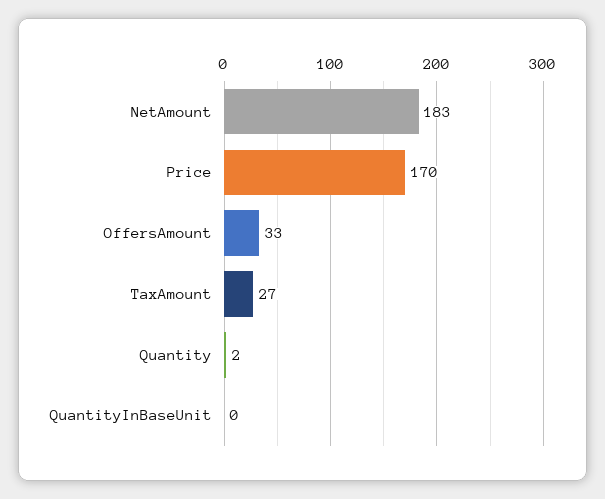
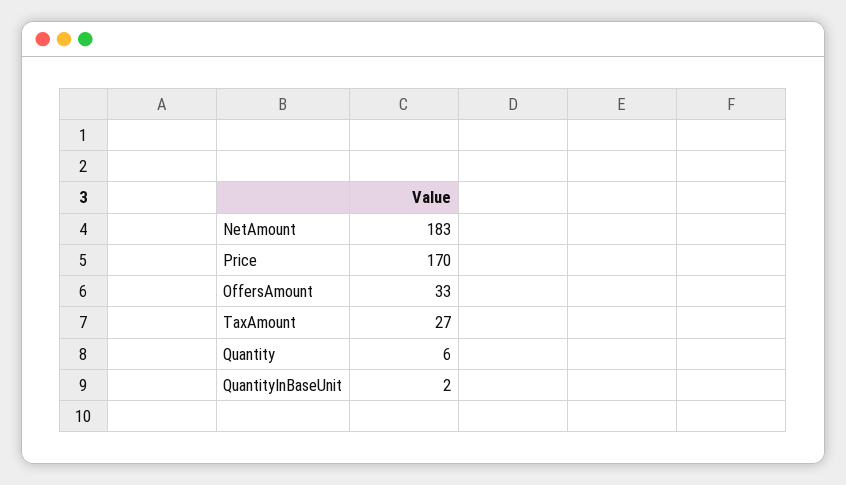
Quantity: 2 -> 6
QuantityInBaseUnit: 0 -> 2

